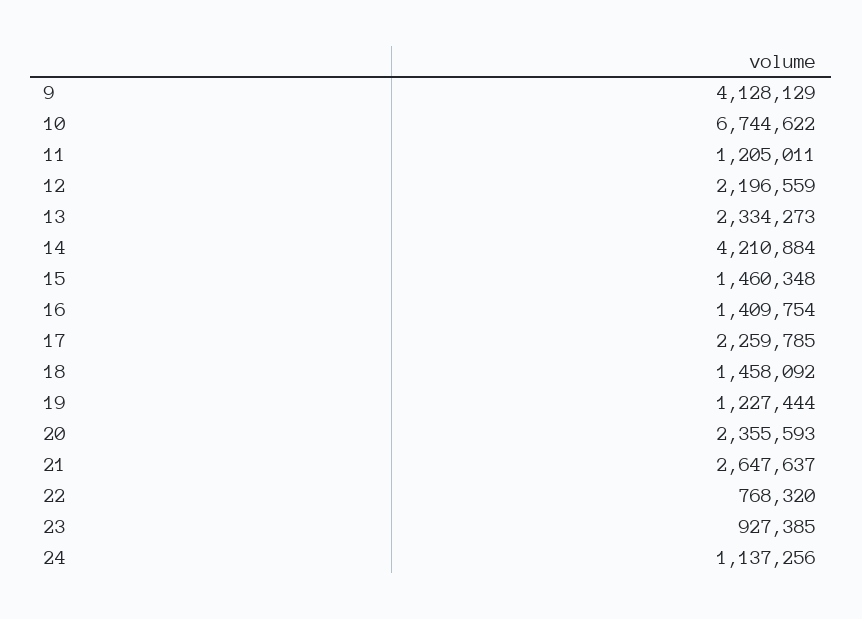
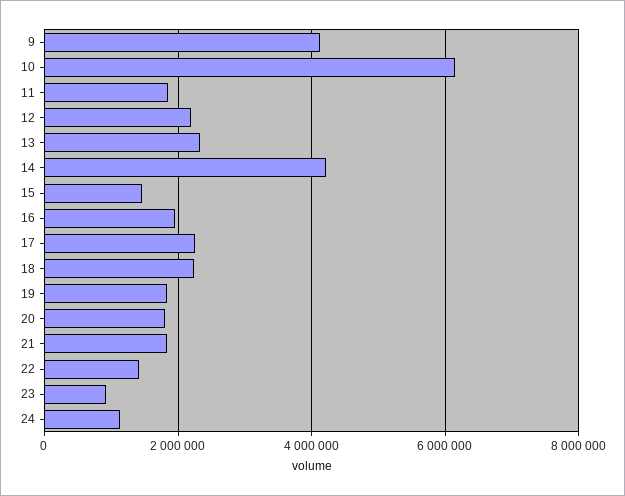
10: 6744622 -> 6200000
11: 1205011 -> 1800000
16: 1409754 -> 2000000
18: 1458092 -> 2200000
19: 1227444 -> 1800000
20: 2355593 -> 1800000
21: 2647637 -> 1800000
22: 768320 -> 1400000

